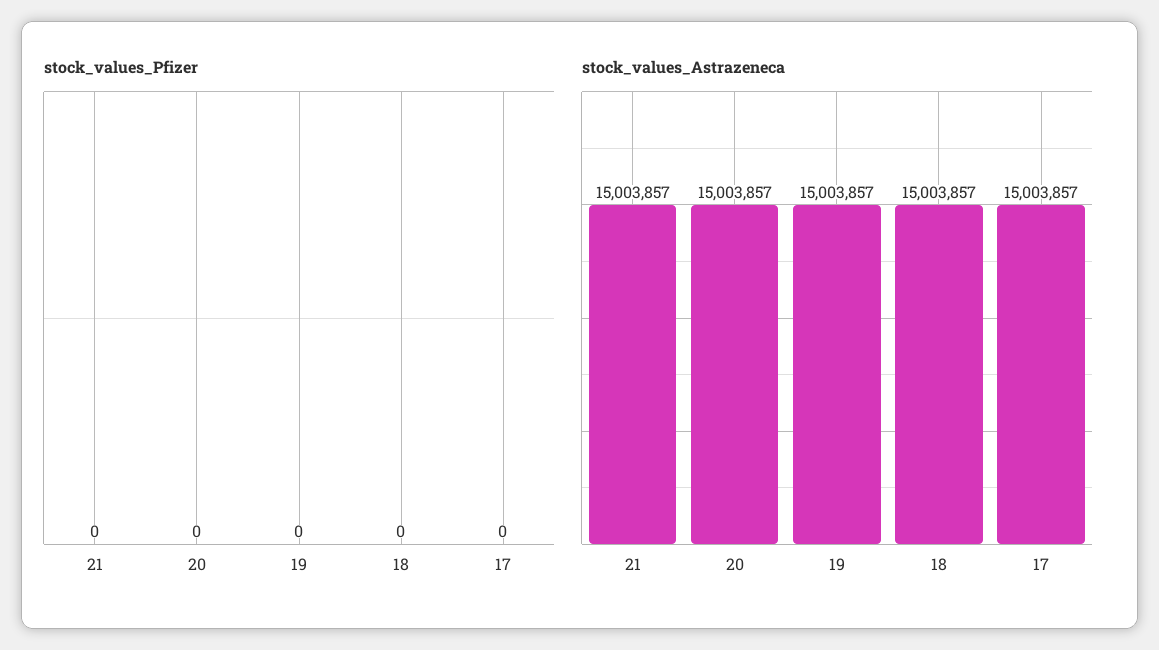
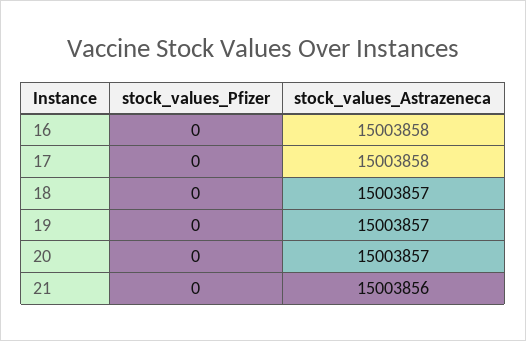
stock_values_Astrazeneca, 21: 15003857 -> 15003856
stock_values_Astrazeneca, 17: 15003857 -> 15003858
stock_values_Pfizer, 16: none -> 0
stock_values_Astrazeneca, 16: none -> 15003858

